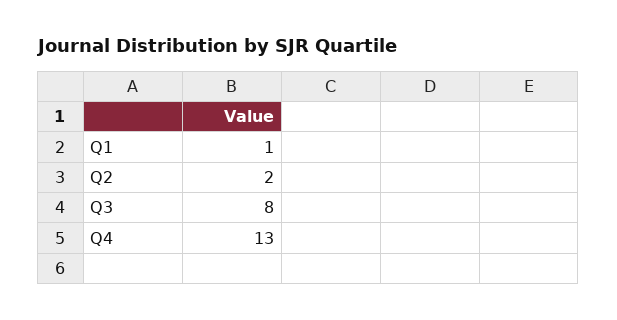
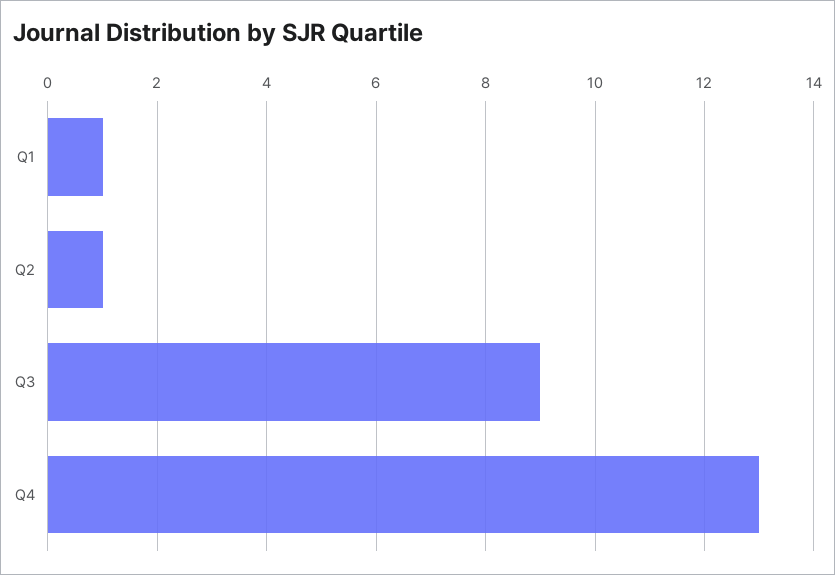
Q2: 2 -> 1
Q3: 8 -> 9

